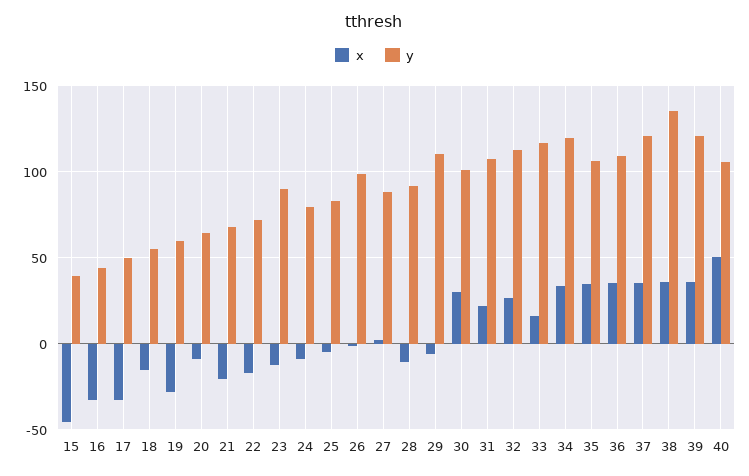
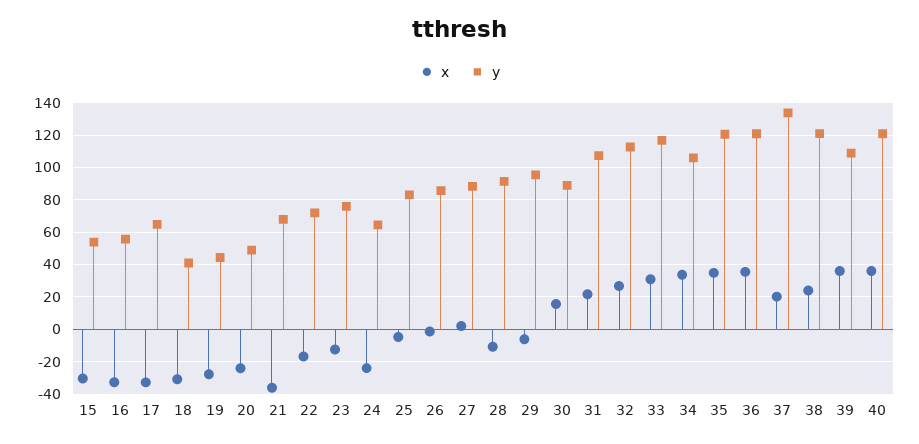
x, 15: -45 -> -30
y, 15: 40 -> 55
y, 16: 45 -> 55
y, 17: 50 -> 65
x, 18: -15 -> -30
y, 18: 55 -> 40
y, 19: 60 -> 45
x, 20: -10 -> -25
y, 20: 65 -> 50
x, 21: -20 -> -35
y, 23: 90 -> 75
x, 24: -10 -> -25
y, 24: 80 -> 65
y, 26: 100 -> 85
y, 29: 110 -> 95
x, 30: 30 -> 15
y, 30: 100 -> 90
x, 33: 15 -> 30
y, 34: 120 -> 105
y, 35: 105 -> 120
y, 36: 110 -> 120
x, 37: 35 -> 20
y, 37: 120 -> 135
x, 38: 35 -> 25
y, 38: 135 -> 120
y, 39: 120 -> 110
x, 40: 50 -> 35
y, 40: 105 -> 120

